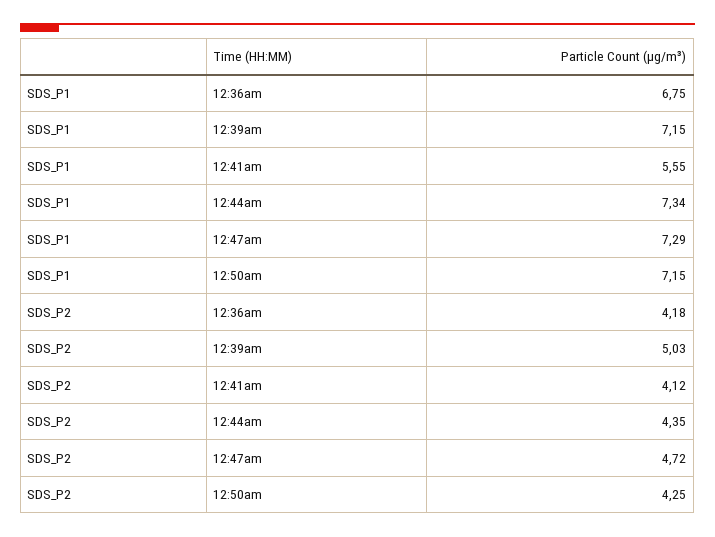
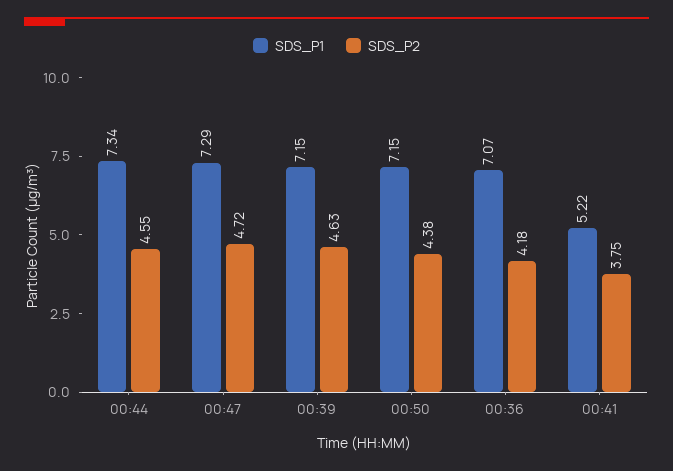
SDS_P1, 12:36am: 6.75 -> 7.07
SDS_P1, 12:41am: 5.55 -> 5.22
SDS_P2, 12:39am: 5.03 -> 4.63
SDS_P2, 12:41am: 4.12 -> 3.75
SDS_P2, 12:44am: 4.35 -> 4.55
SDS_P2, 12:50am: 4.25 -> 4.38

